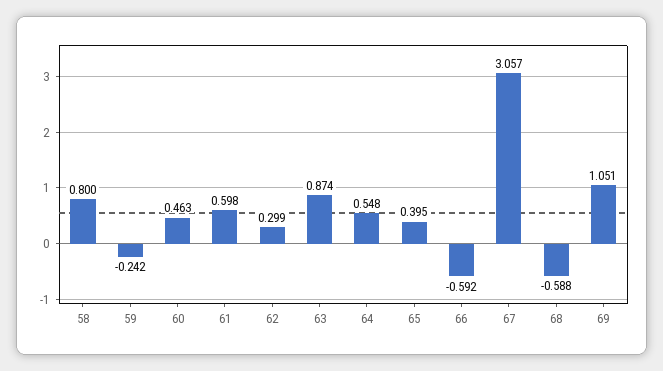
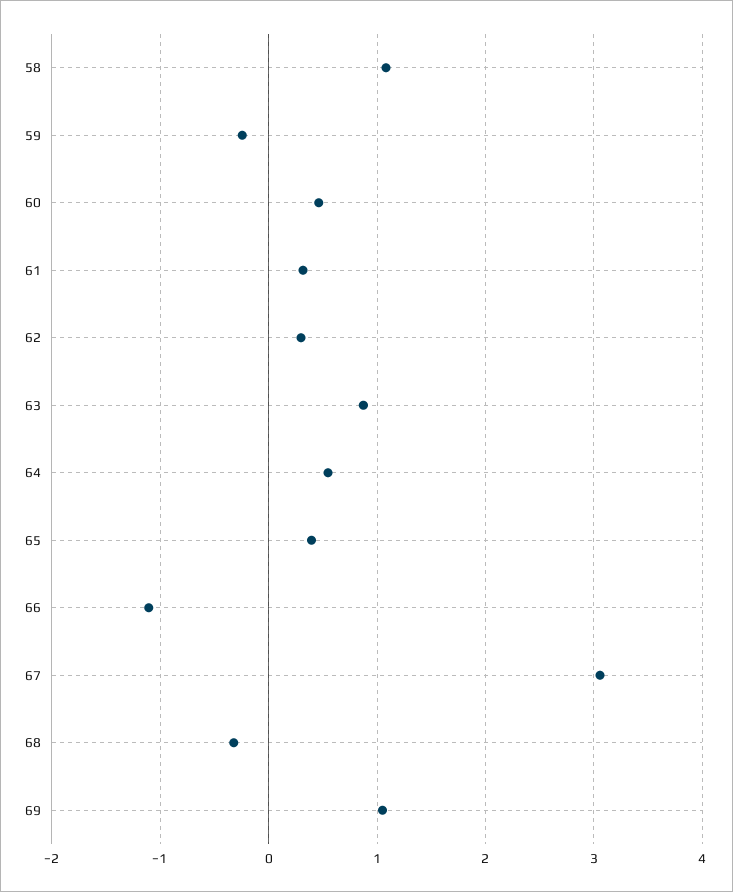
58: 0.8 -> 1.1
61: 0.598 -> 0.3
66: -0.592 -> -1.1
68: -0.588 -> -0.3

